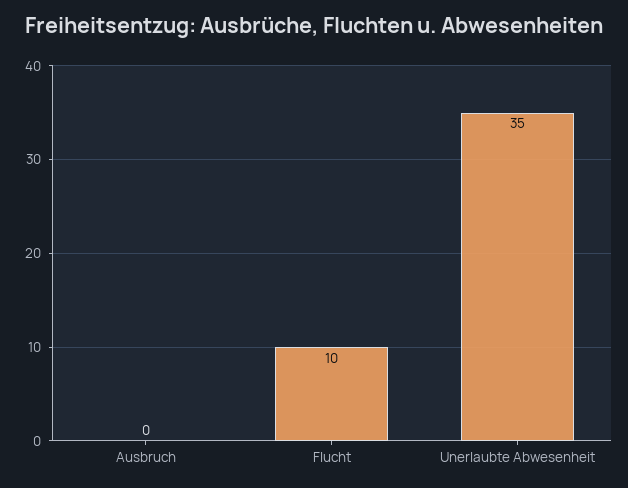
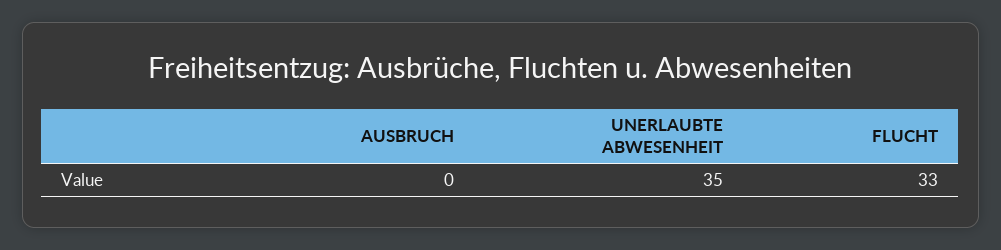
Flucht: 10 -> 33

